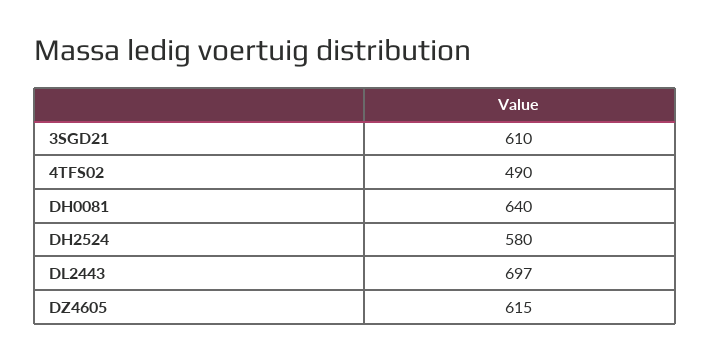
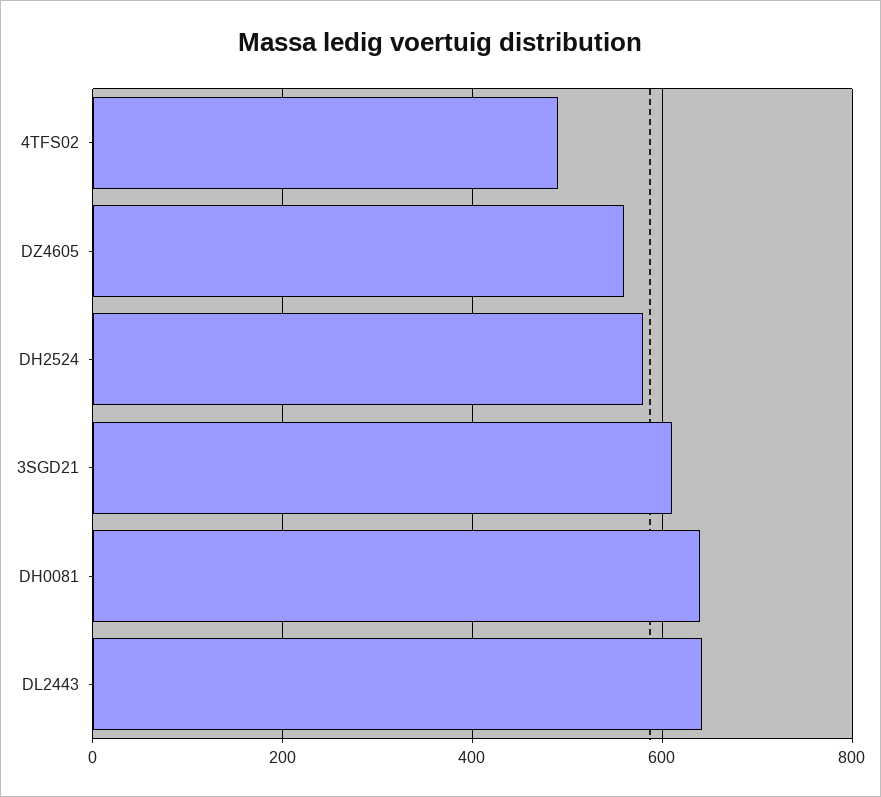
DL2443: 697 -> 640
DZ4605: 615 -> 560

